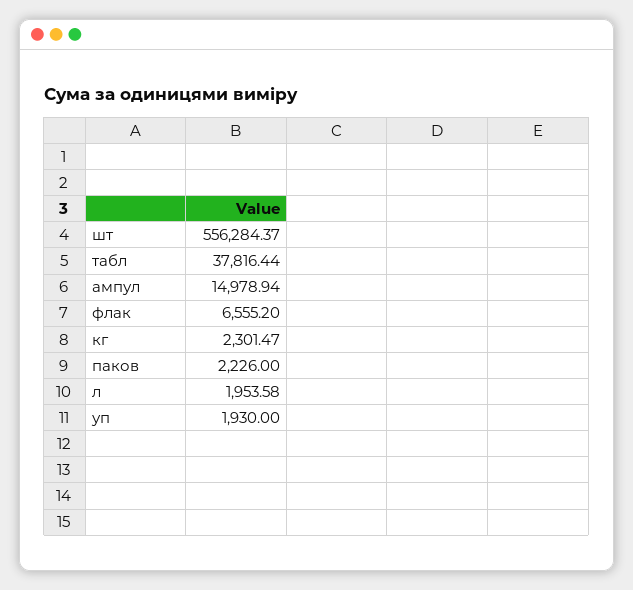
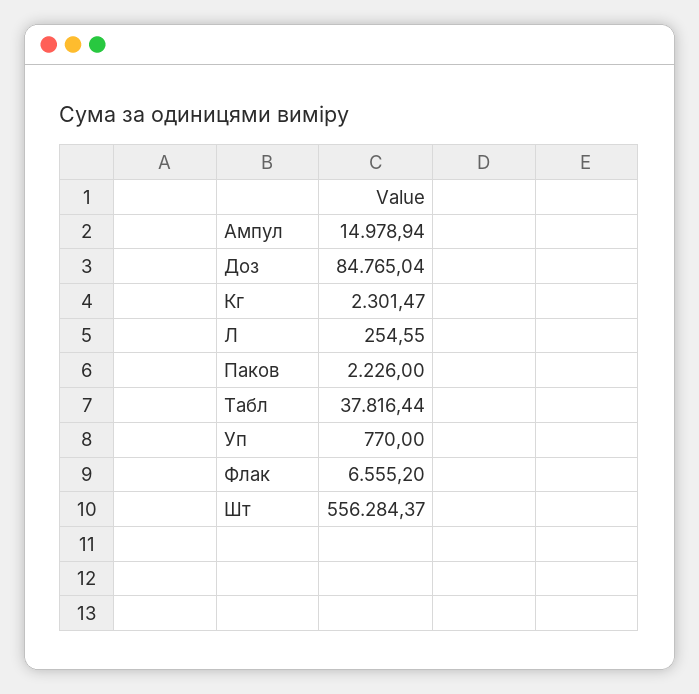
л: 1953.58 -> 254.55
уп: 1930 -> 770
Доз: none -> 84765.04

